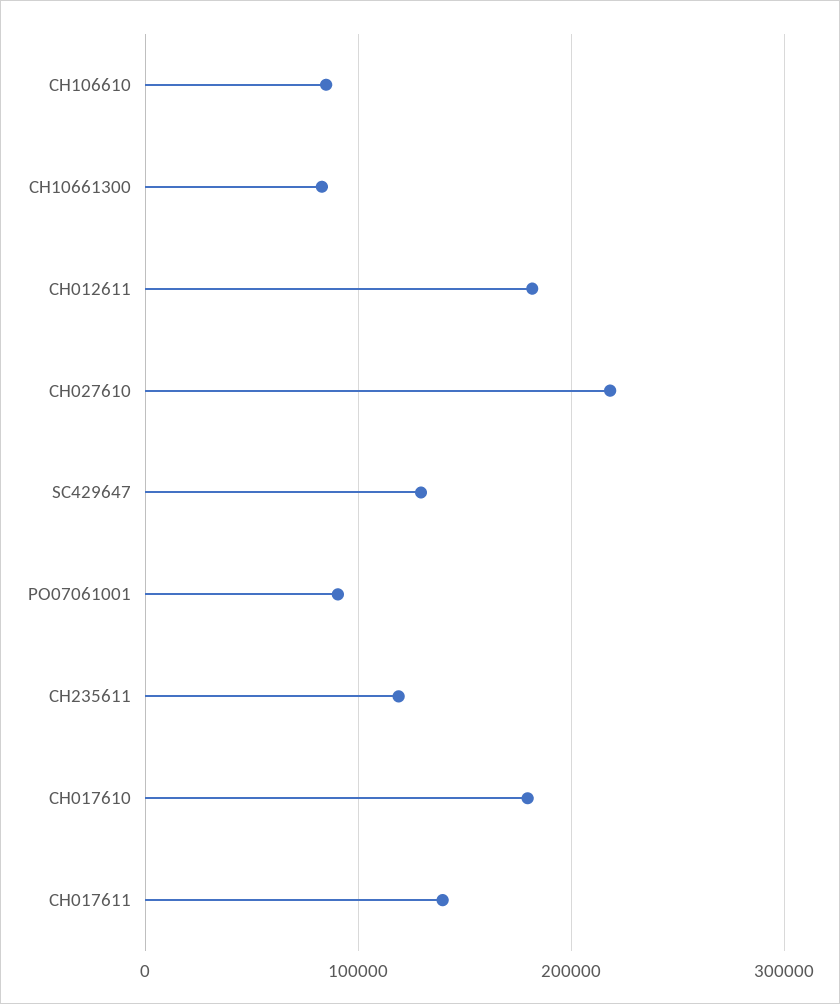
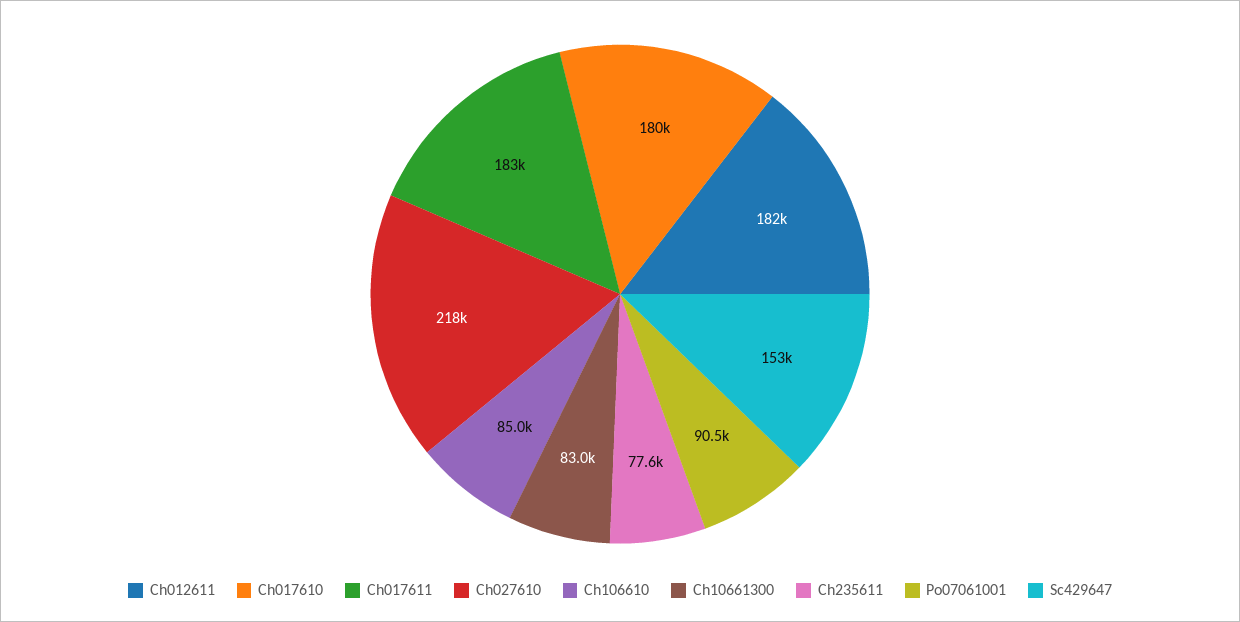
SC429647: 130000 -> 153000
CH235611: 120000 -> 77600
CH017611: 140000 -> 183000

